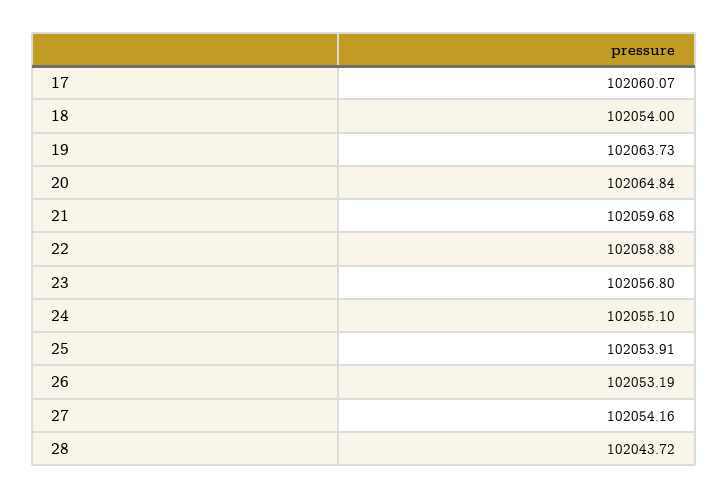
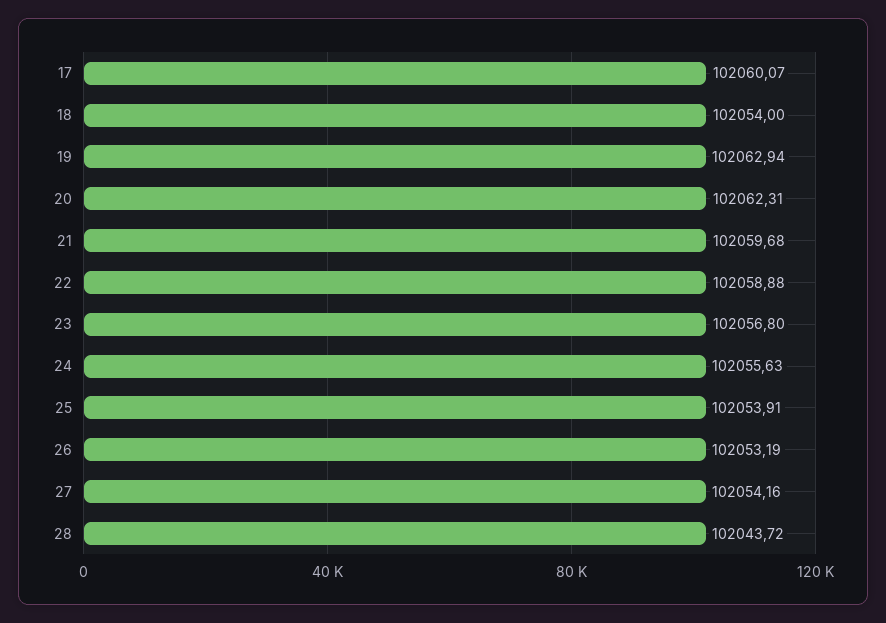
19: 102063.73 -> 102062.94
20: 102064.84 -> 102062.31
24: 102055.1 -> 102055.63

